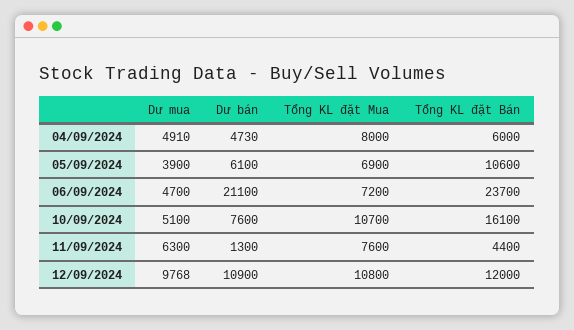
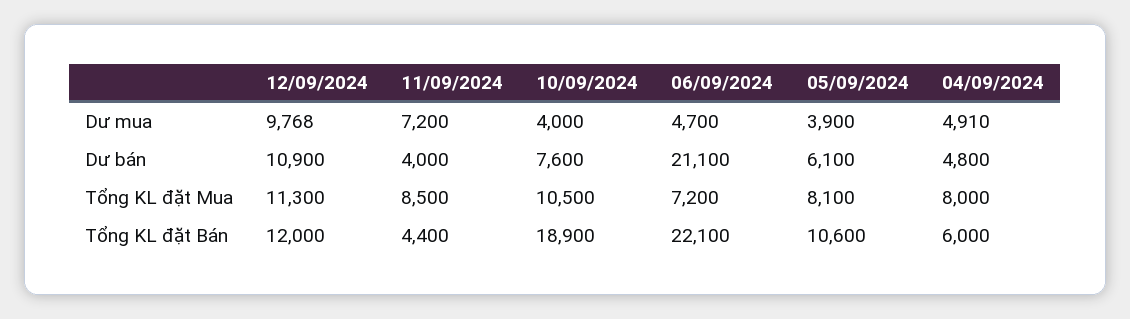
Dư bán, 04/09/2024: 4730 -> 4800
Tổng KL đặt Mua, 05/09/2024: 6900 -> 8100
Tổng KL đặt Bán, 06/09/2024: 23700 -> 22100
Dư mua, 10/09/2024: 5100 -> 4000
Tổng KL đặt Mua, 10/09/2024: 10700 -> 10500
Tổng KL đặt Bán, 10/09/2024: 16100 -> 18900
Dư mua, 11/09/2024: 6300 -> 7200
Dư bán, 11/09/2024: 1300 -> 4000
Tổng KL đặt Mua, 11/09/2024: 7600 -> 8500
Tổng KL đặt Mua, 12/09/2024: 10800 -> 11300

